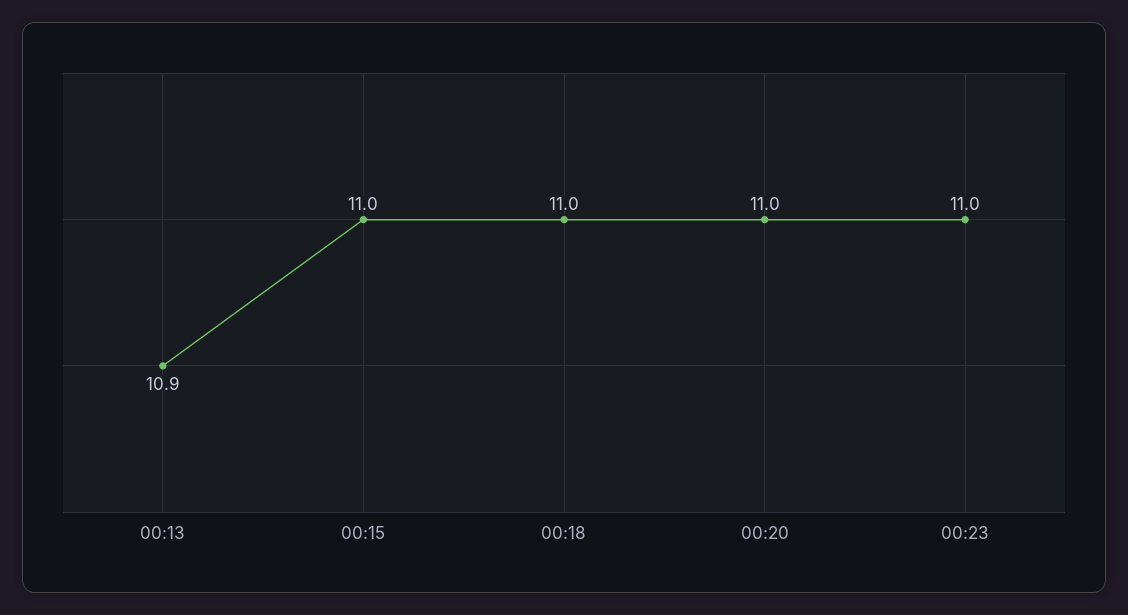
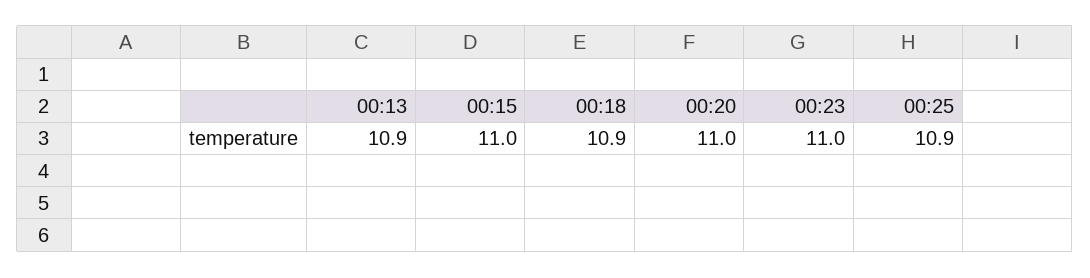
00:18: 11 -> 10.9
00:25: none -> 10.9

